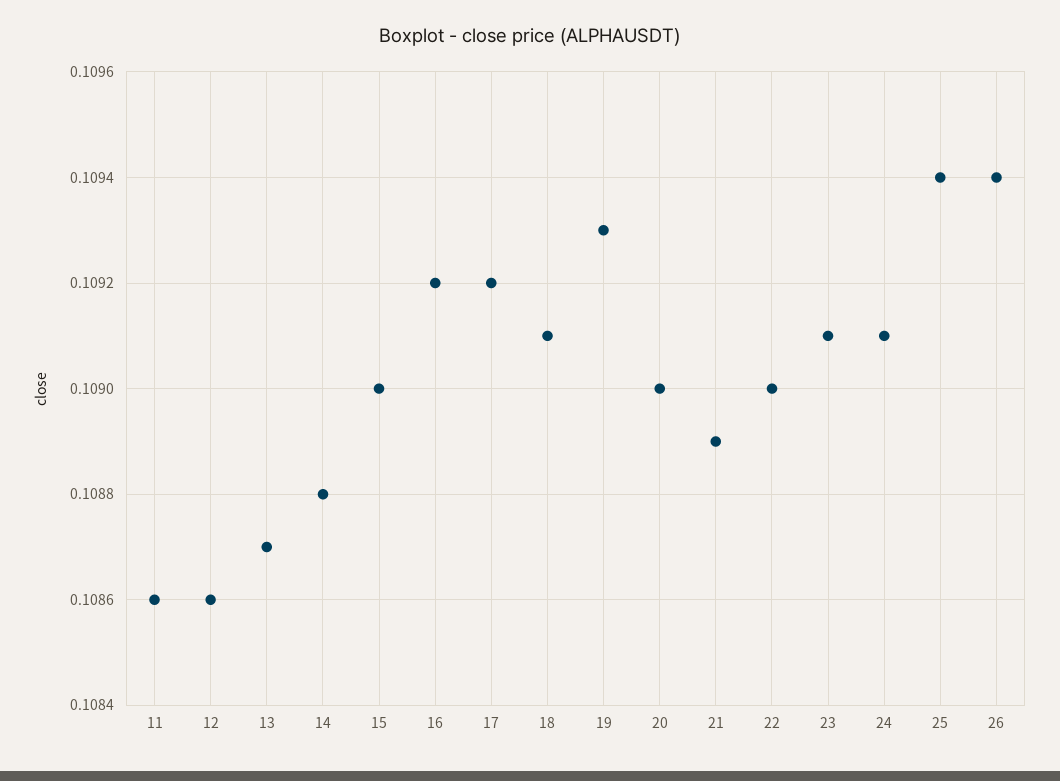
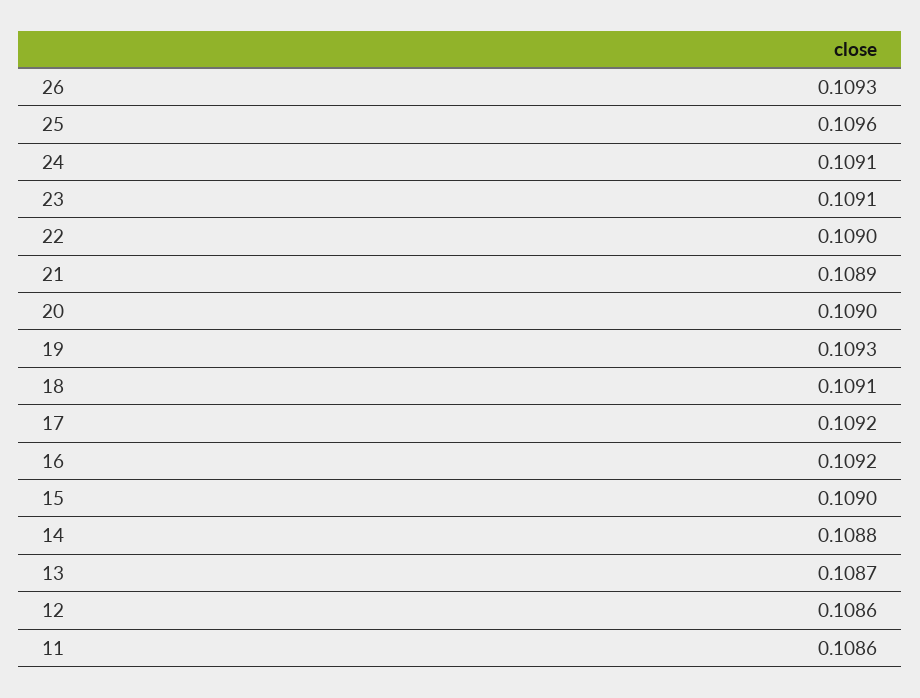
25: 0.1094 -> 0.1096
26: 0.1094 -> 0.1093

